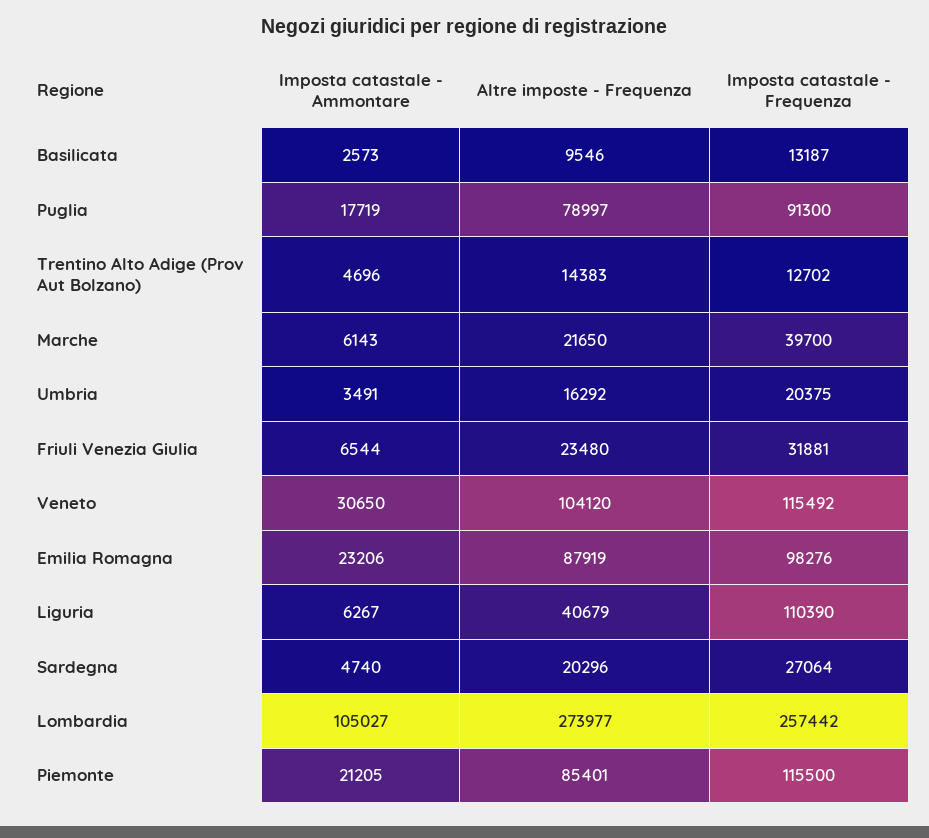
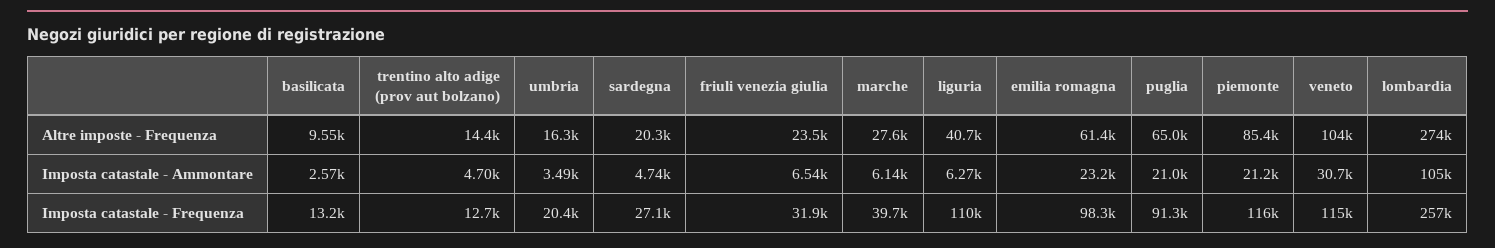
Imposta catastale - Ammontare, Puglia: 17719 -> 21000
Altre imposte - Frequenza, Puglia: 78997 -> 65000
Altre imposte - Frequenza, Marche: 21650 -> 27600
Altre imposte - Frequenza, Emilia Romagna: 87919 -> 61400

